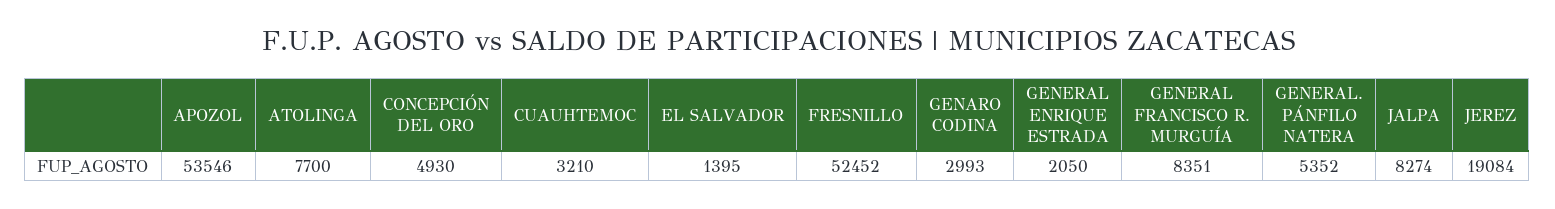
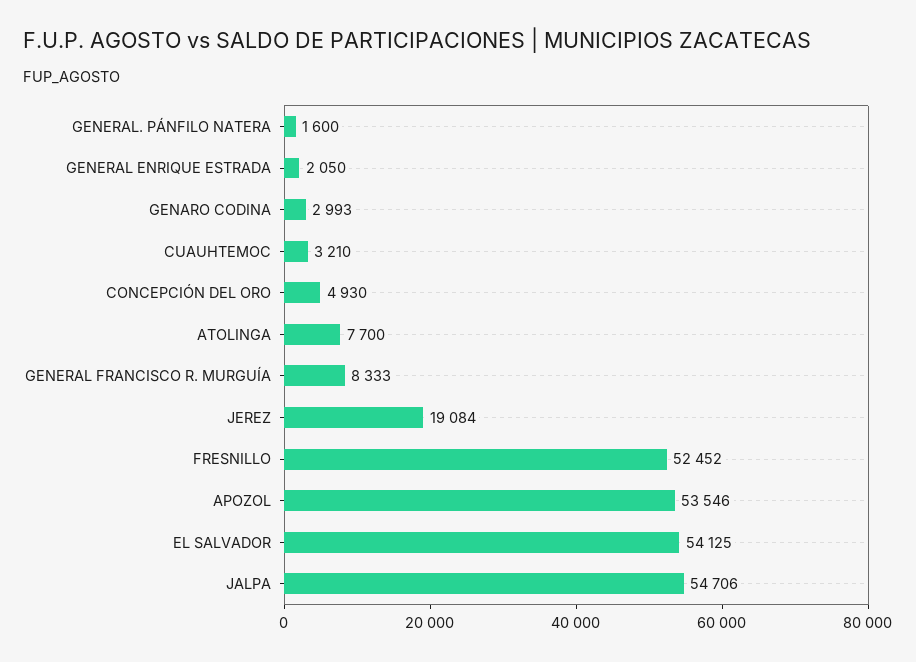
EL SALVADOR: 1395 -> 54125
GENERAL FRANCISCO R. MURGUÍA: 8351 -> 8333
GENERAL. PÁNFILO NATERA: 5352 -> 1600
JALPA: 8274 -> 54706

